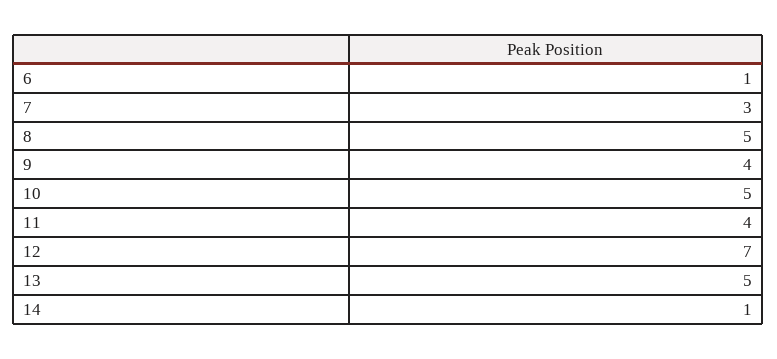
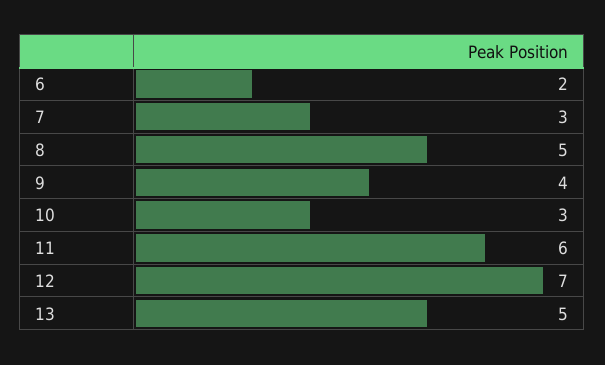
6: 1 -> 2
10: 5 -> 3
11: 4 -> 6
14: 1 -> none

